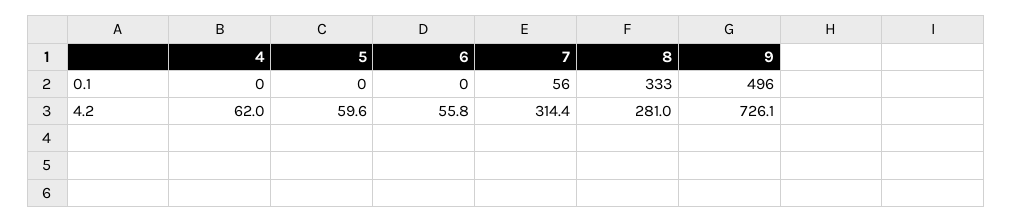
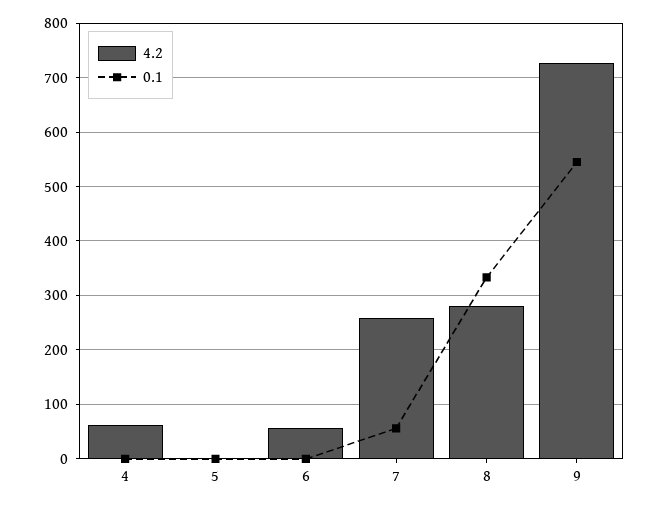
0.1, 9: 496 -> 540
4.2, 5: 59.6 -> 0
4.2, 7: 314.4 -> 260

